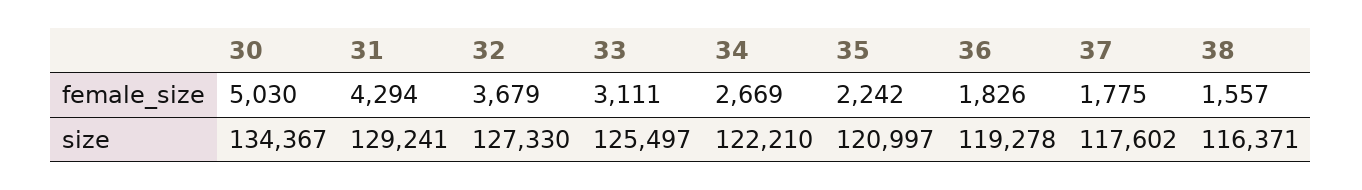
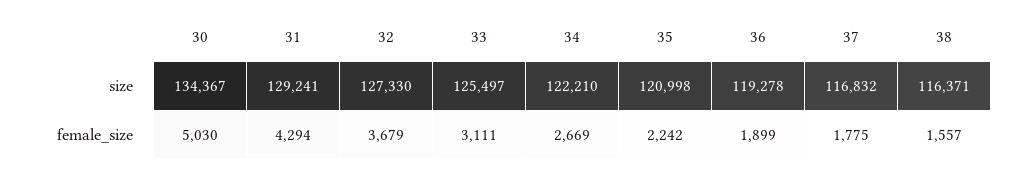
36, female_size: 1826 -> 1899
35, size: 120997 -> 120998
37, size: 117602 -> 116832

